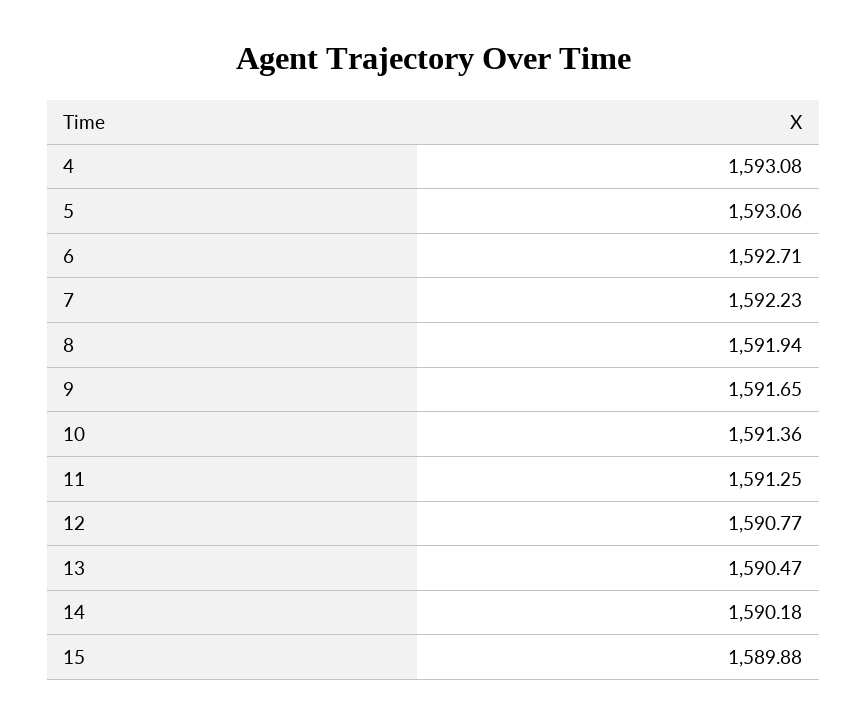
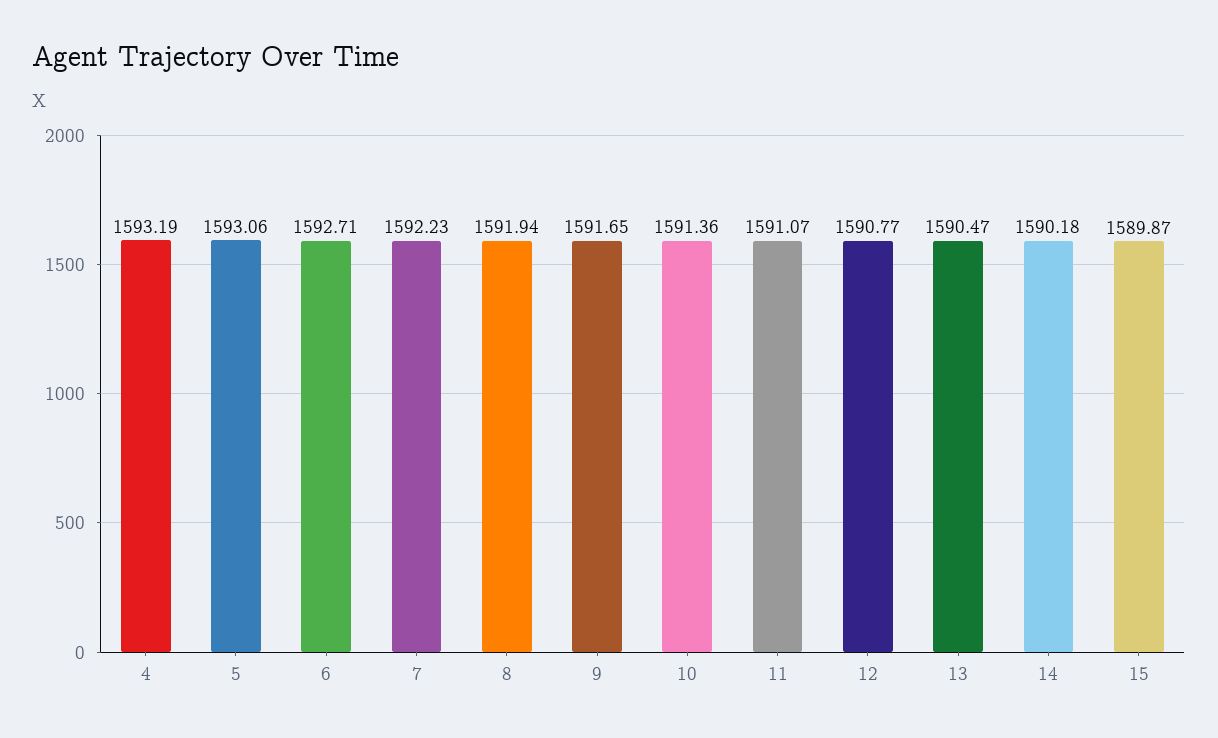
4: 1593.08 -> 1593.19
11: 1591.25 -> 1591.07
15: 1589.88 -> 1589.87

